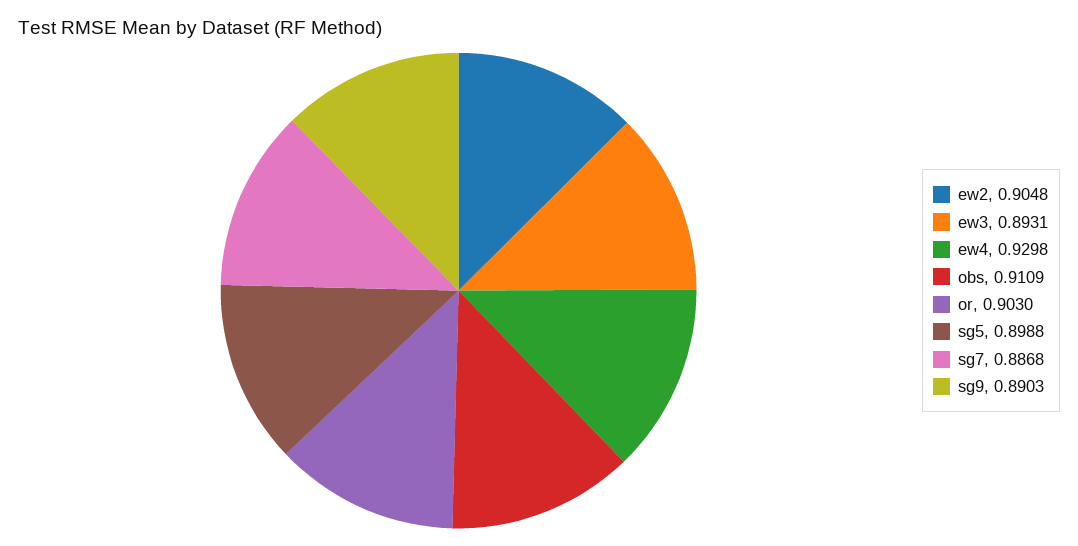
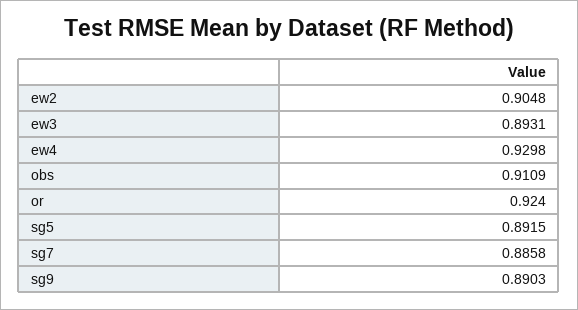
or: 0.903 -> 0.924
sg5: 0.8988 -> 0.8915
sg7: 0.8868 -> 0.8858

